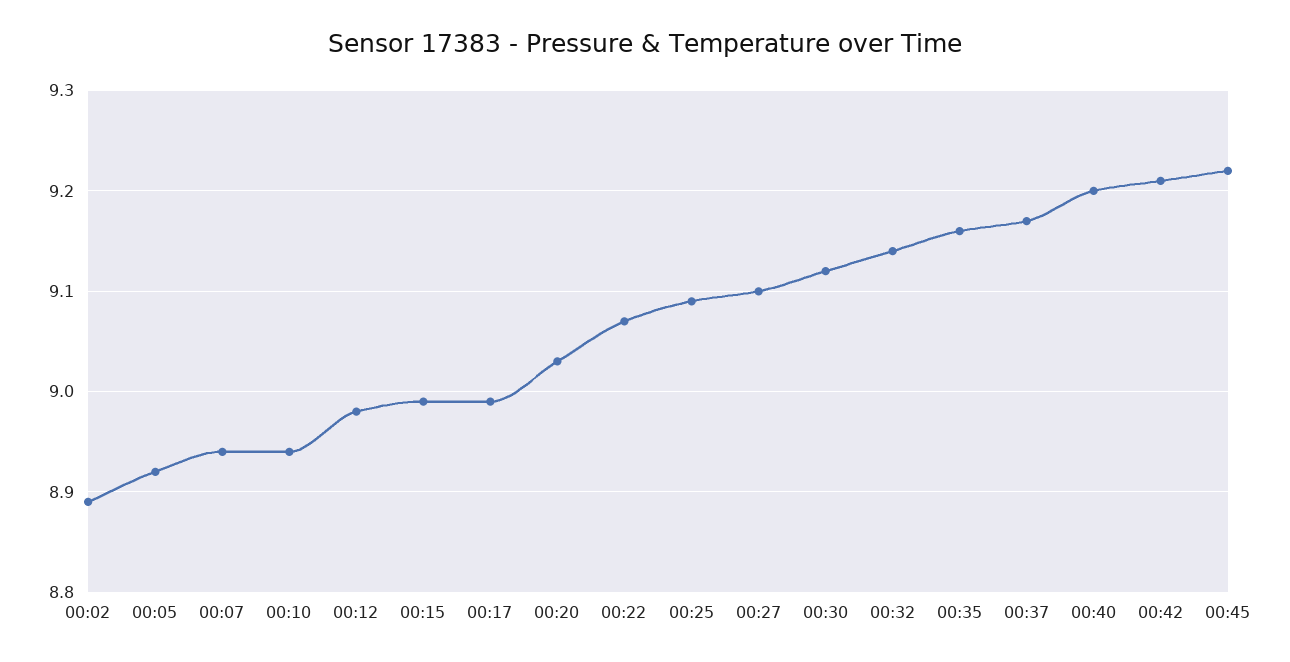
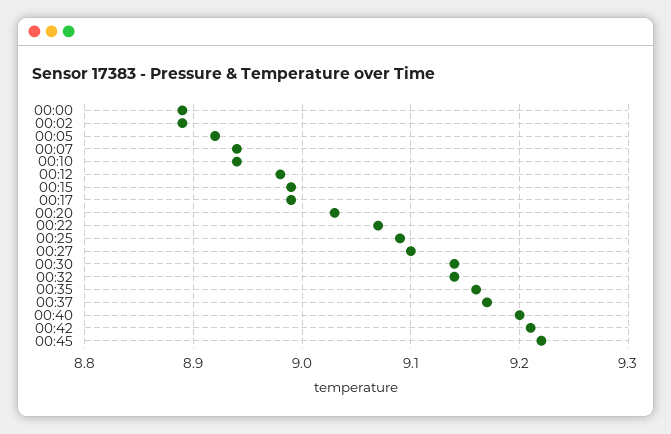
00:30: 9.12 -> 9.14
00:00: none -> 8.89

